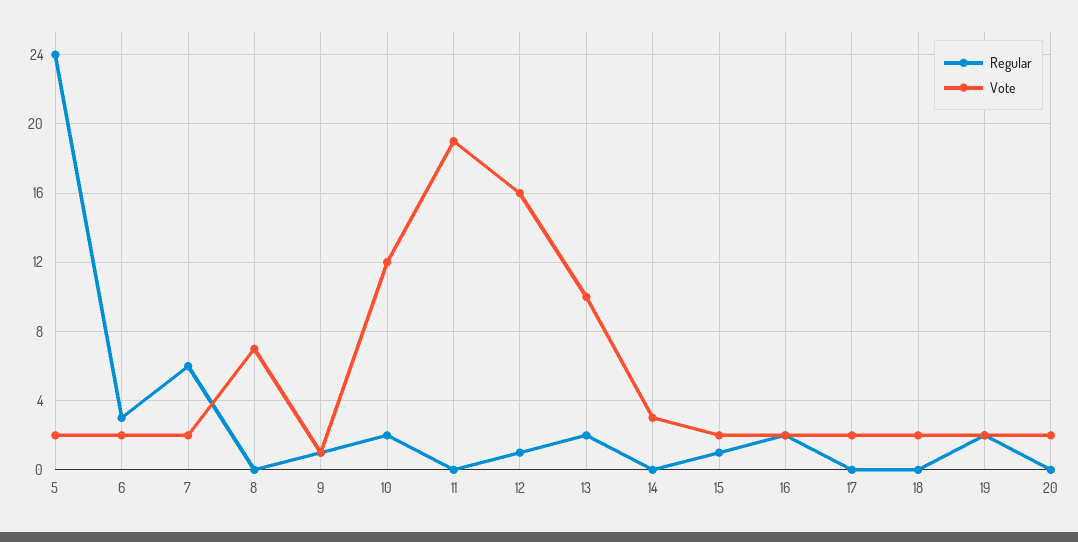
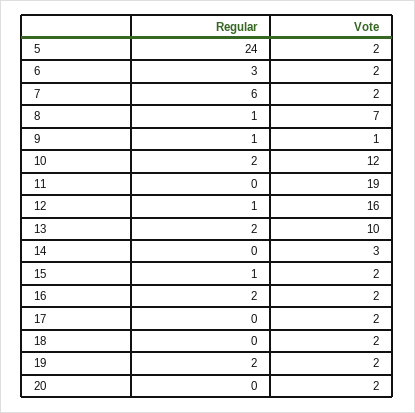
Regular, 8: 0 -> 1

